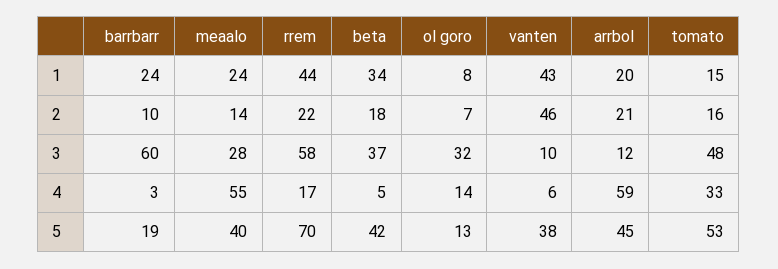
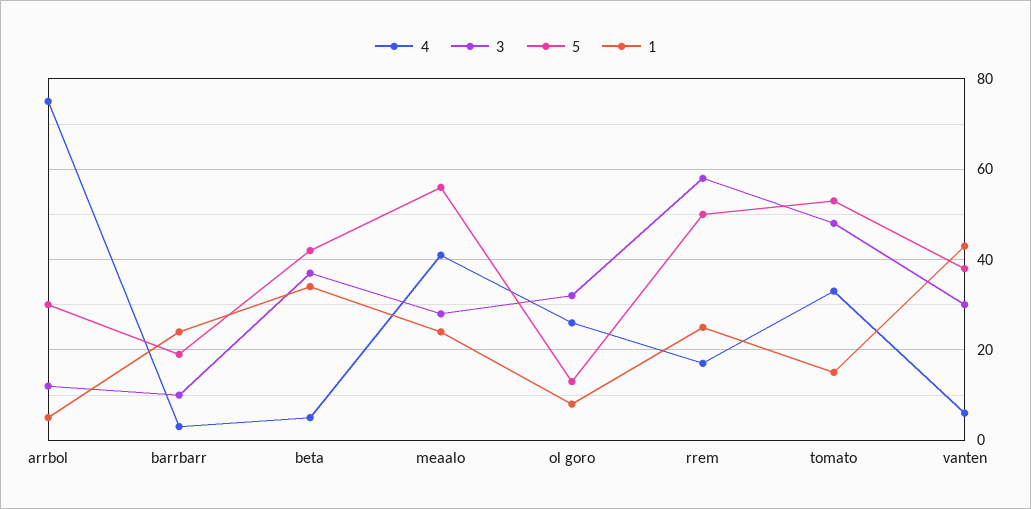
1, rrem: 44 -> 25
1, arrbol: 20 -> 5
2, barrbarr: 10 -> none
2, meaalo: 14 -> none
2, rrem: 22 -> none
2, beta: 18 -> none
2, ol goro: 7 -> none
2, vanten: 46 -> none
2, arrbol: 21 -> none
2, tomato: 16 -> none
3, barrbarr: 60 -> 10
3, vanten: 10 -> 30
4, meaalo: 55 -> 40
4, ol goro: 14 -> 25
4, arrbol: 59 -> 75
5, meaalo: 40 -> 55
5, rrem: 70 -> 50
5, arrbol: 45 -> 30

